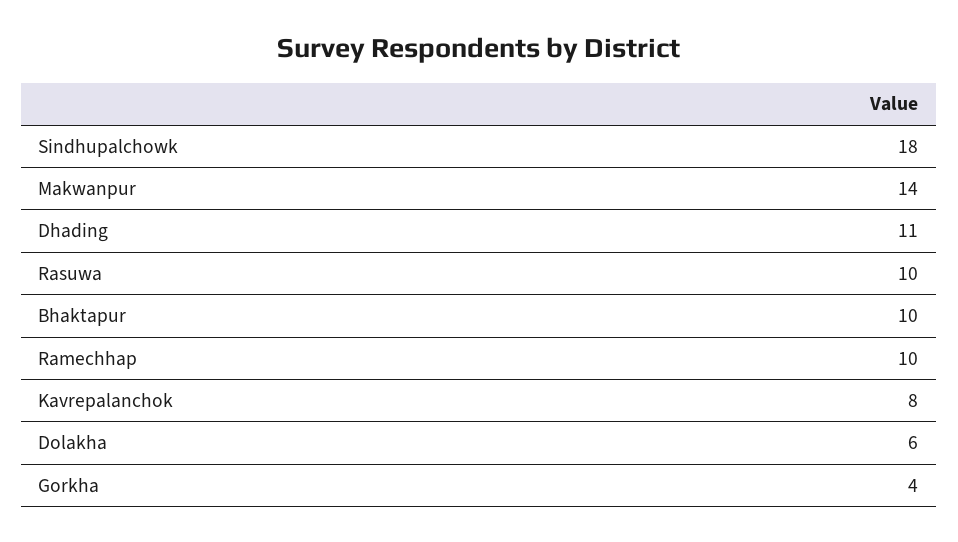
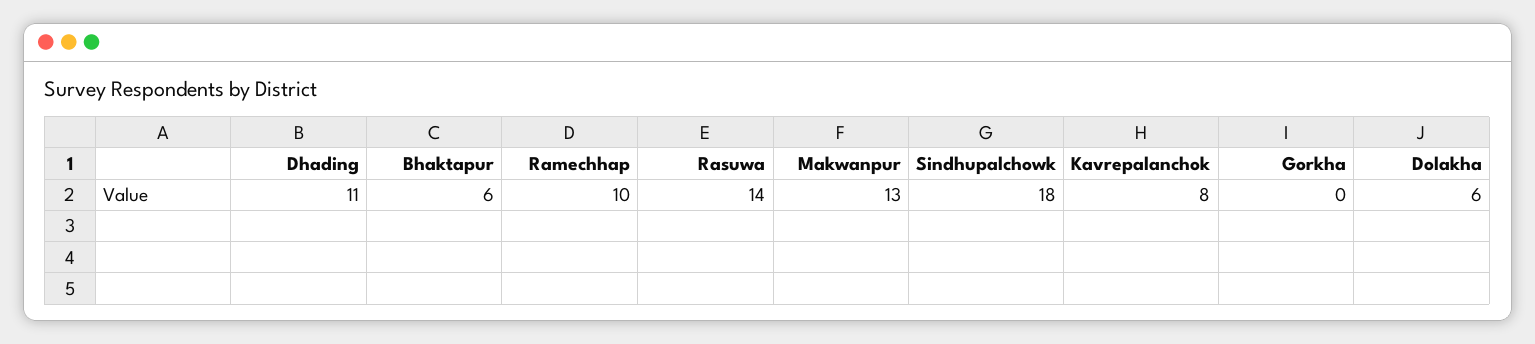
Makwanpur: 14 -> 13
Rasuwa: 10 -> 14
Bhaktapur: 10 -> 6
Gorkha: 4 -> 0

